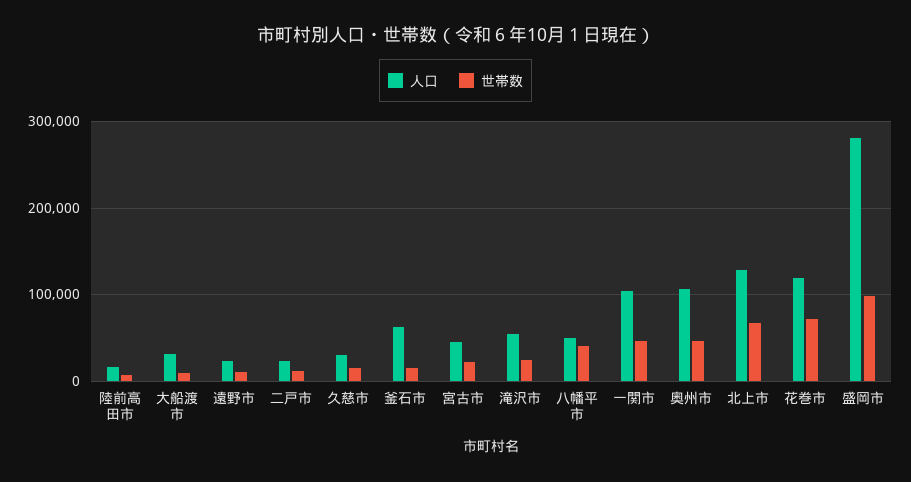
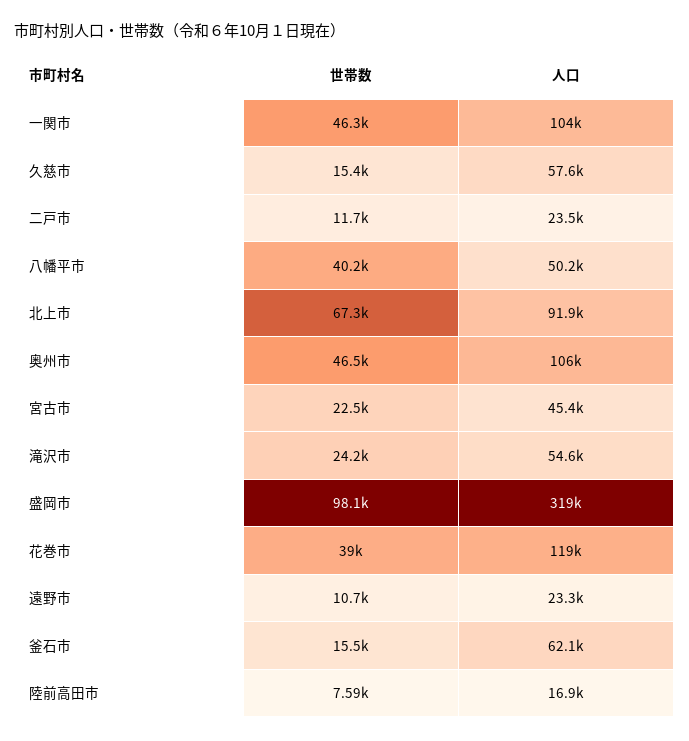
人口, 大船渡市: 30000 -> none
世帯数, 大船渡市: 10000 -> none
人口, 久慈市: 30000 -> 57600
人口, 北上市: 130000 -> 91900
世帯数, 花巻市: 70000 -> 39000
人口, 盛岡市: 280000 -> 319000

